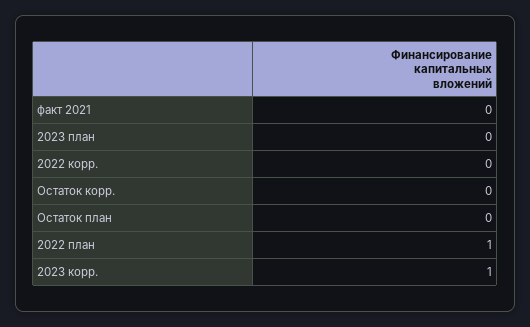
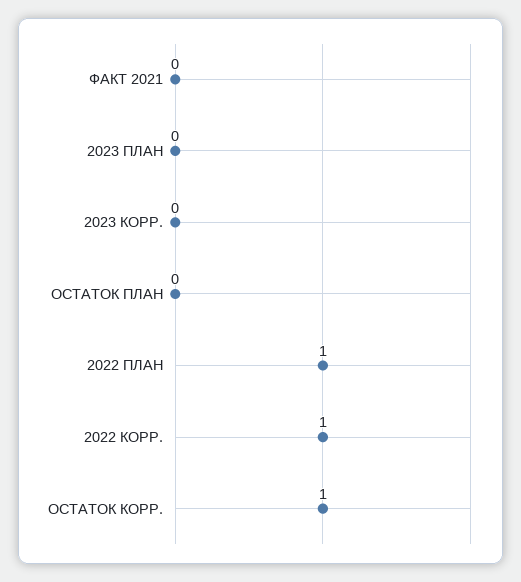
2022 корр.: 0 -> 1
Остаток корр.: 0 -> 1
2023 корр.: 1 -> 0

